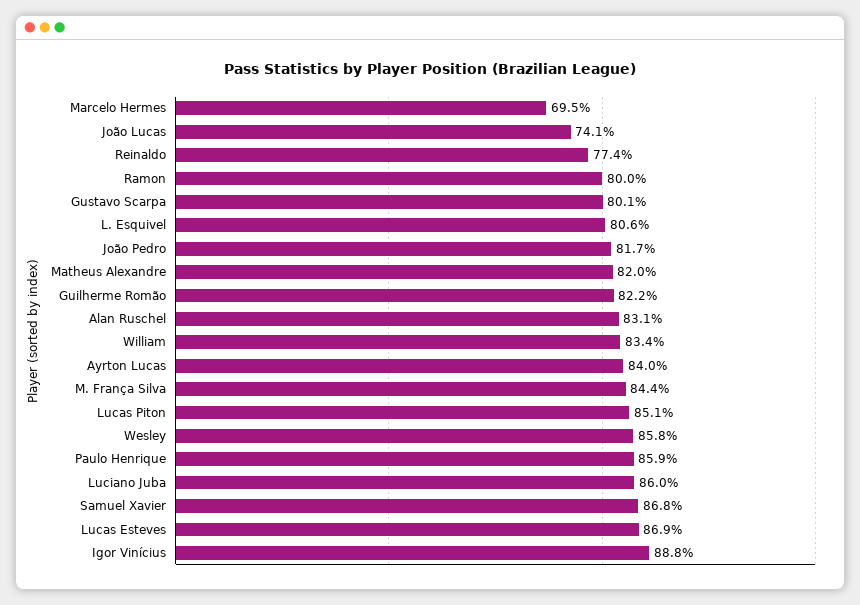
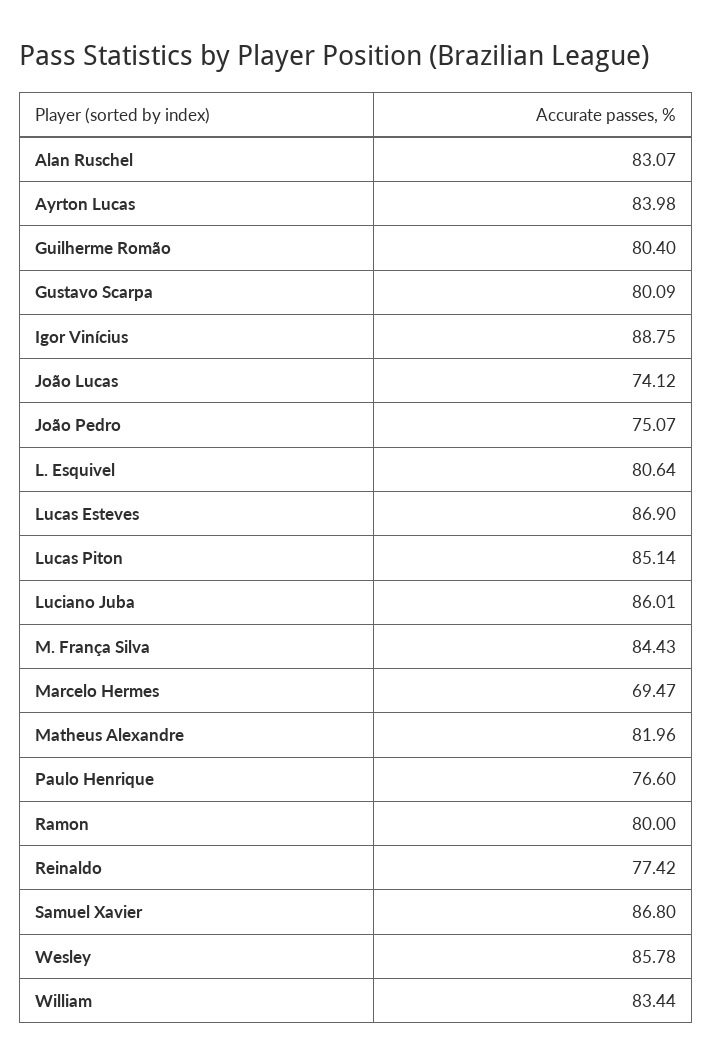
João Pedro: 81.7 -> 75.07
Guilherme Romão: 82.2 -> 80.4
Paulo Henrique: 85.9 -> 76.6

